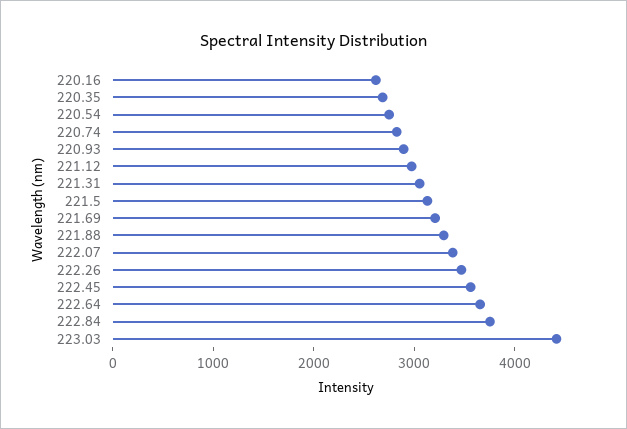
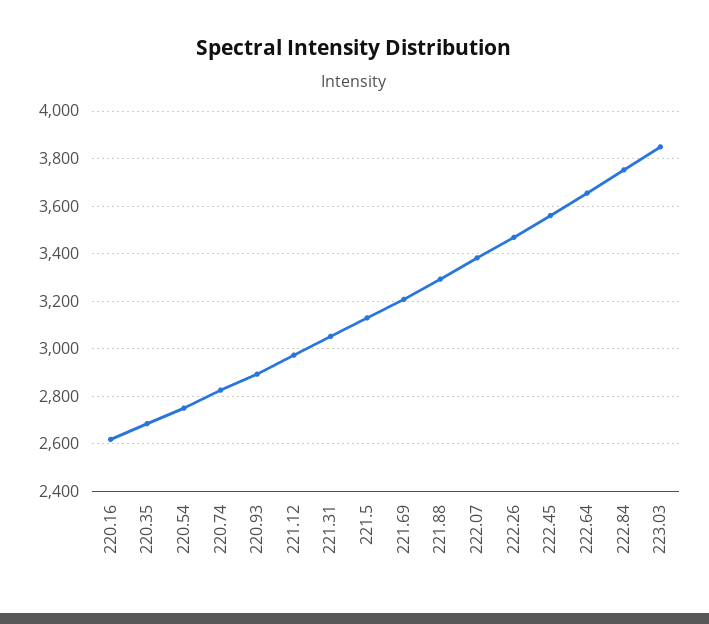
223.03: 4400 -> 3850

